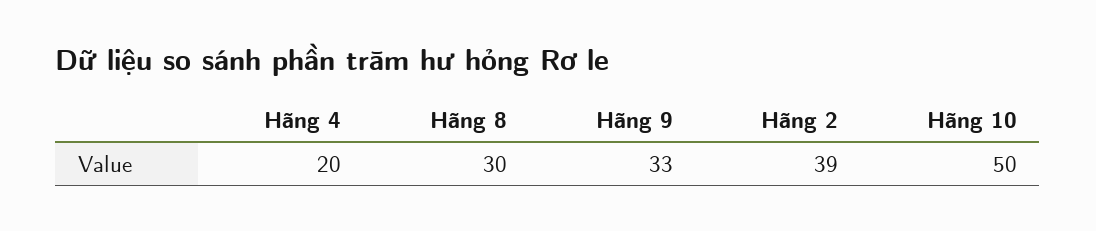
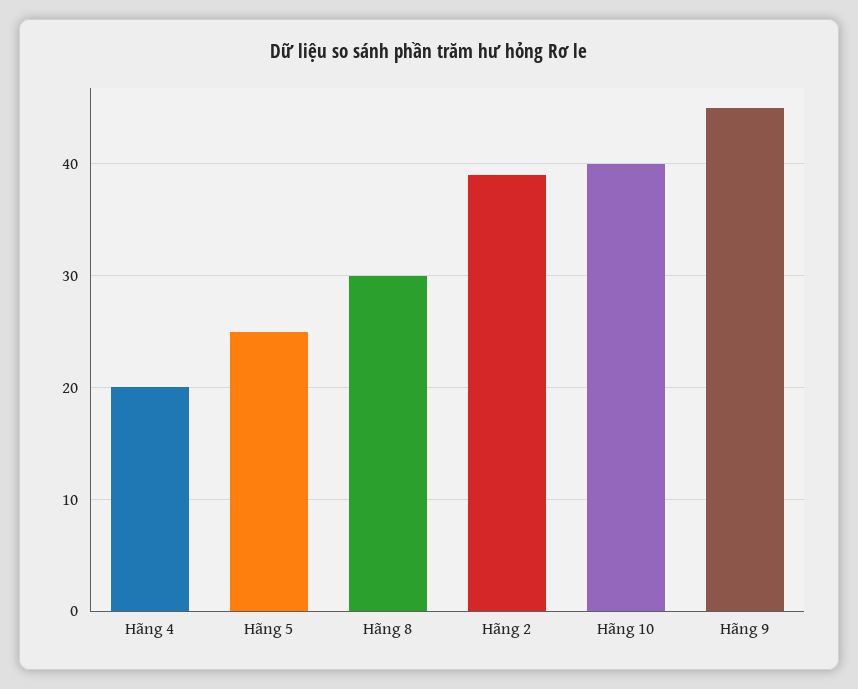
Hãng 9: 33 -> 45
Hãng 10: 50 -> 40
Hãng 5: none -> 25

